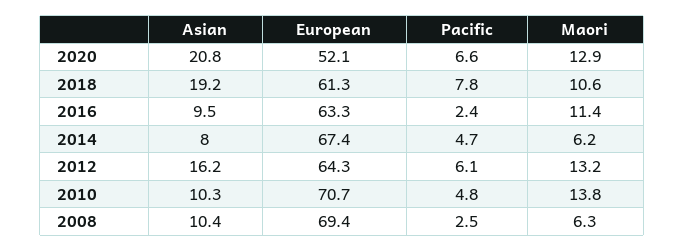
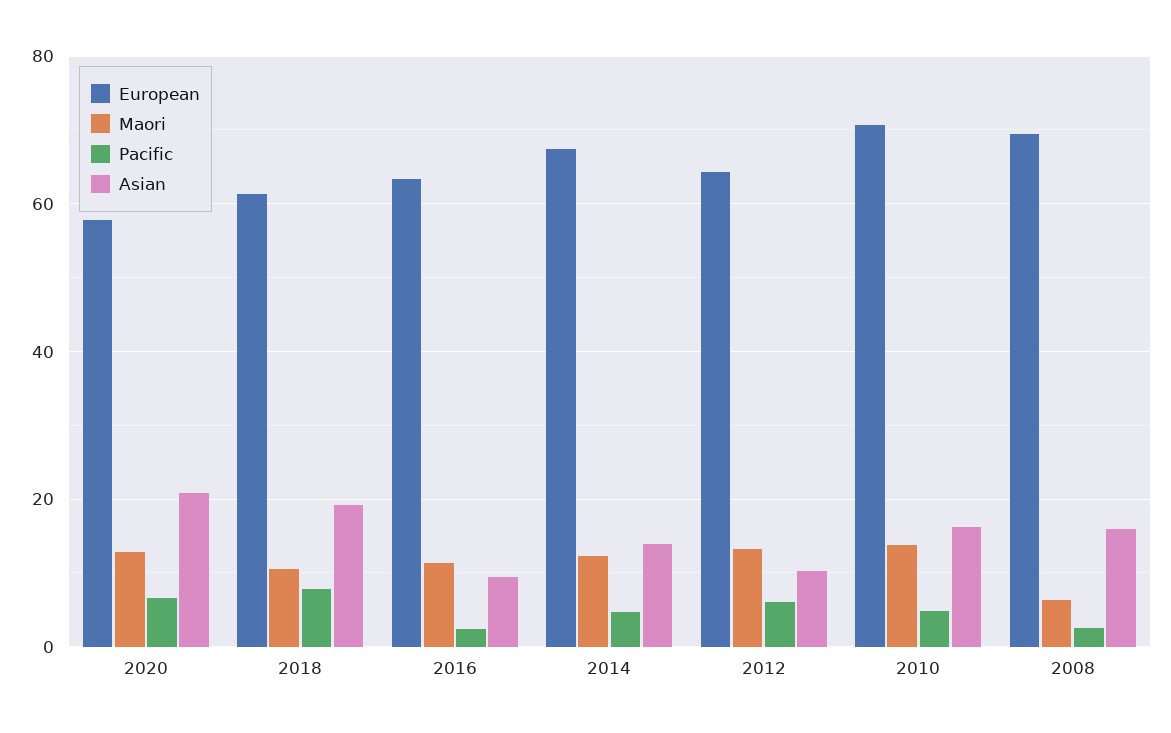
European, 2020: 52.1 -> 58
Asian, 2014: 8 -> 14
Maori, 2014: 6.2 -> 12
Asian, 2012: 16.2 -> 10
Asian, 2010: 10.3 -> 16
Asian, 2008: 10.4 -> 16

